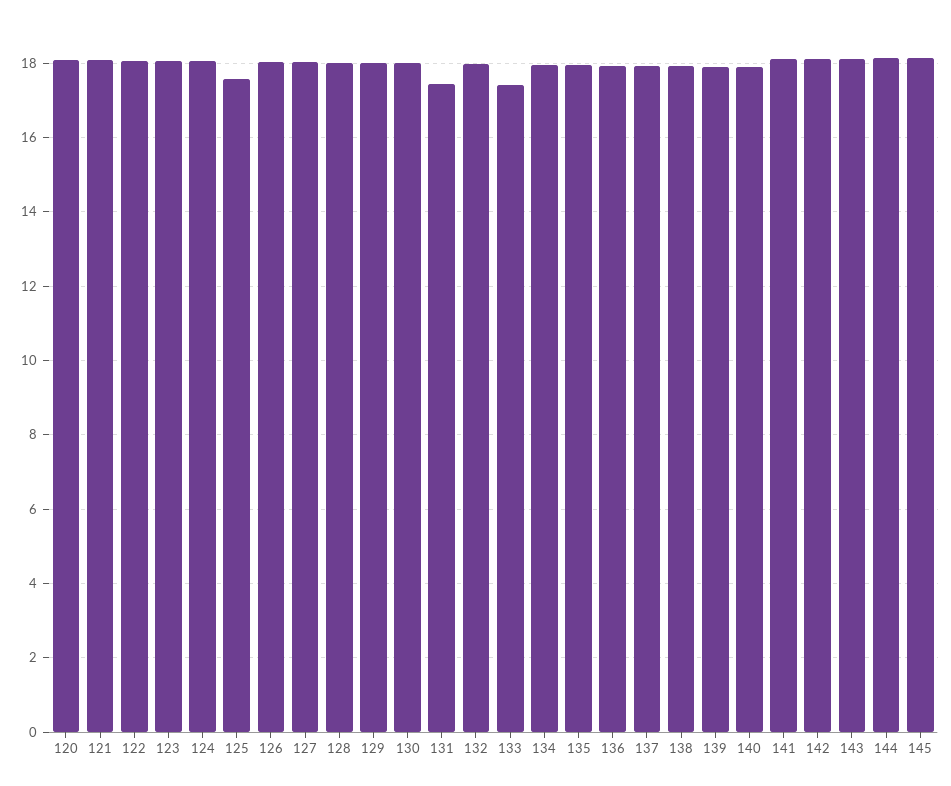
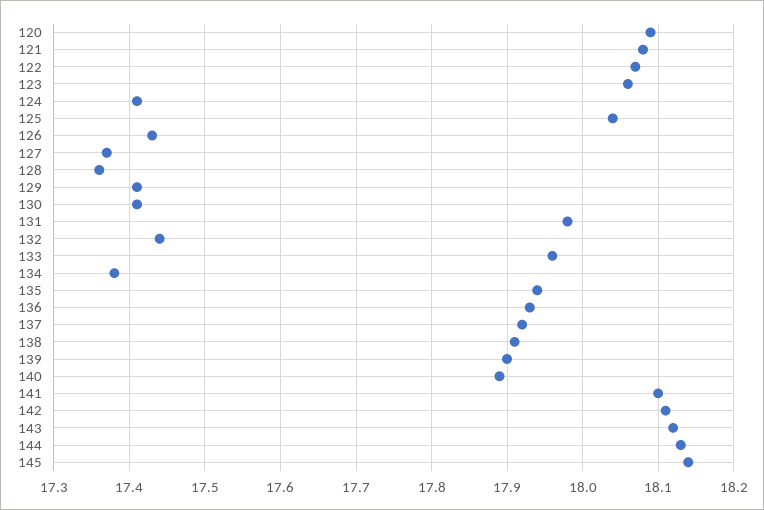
124: 18 -> 17.41
125: 17.6 -> 18.04
126: 18 -> 17.43
127: 18 -> 17.37
128: 18 -> 17.36
129: 18 -> 17.41
130: 18 -> 17.41
131: 17.4 -> 17.98
132: 18 -> 17.44
133: 17.4 -> 17.96
134: 18 -> 17.38

